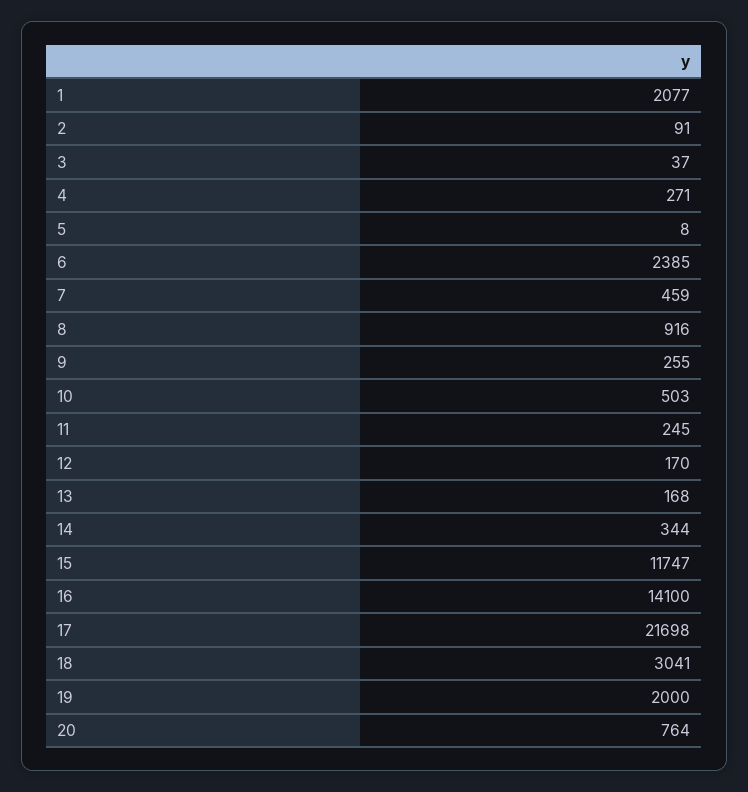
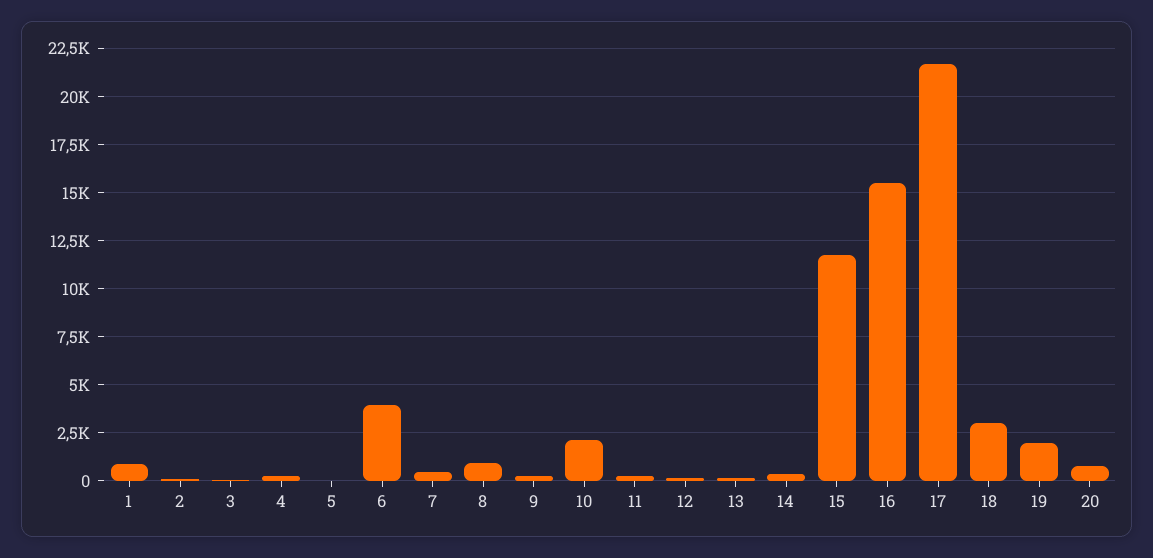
1: 2077 -> 1000
6: 2385 -> 4000
10: 503 -> 2000
16: 14100 -> 15500

